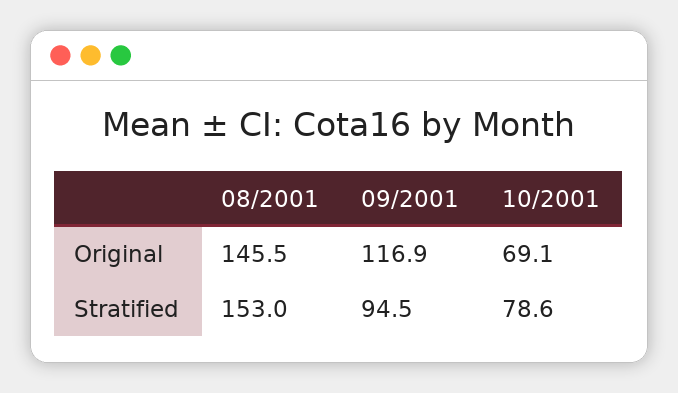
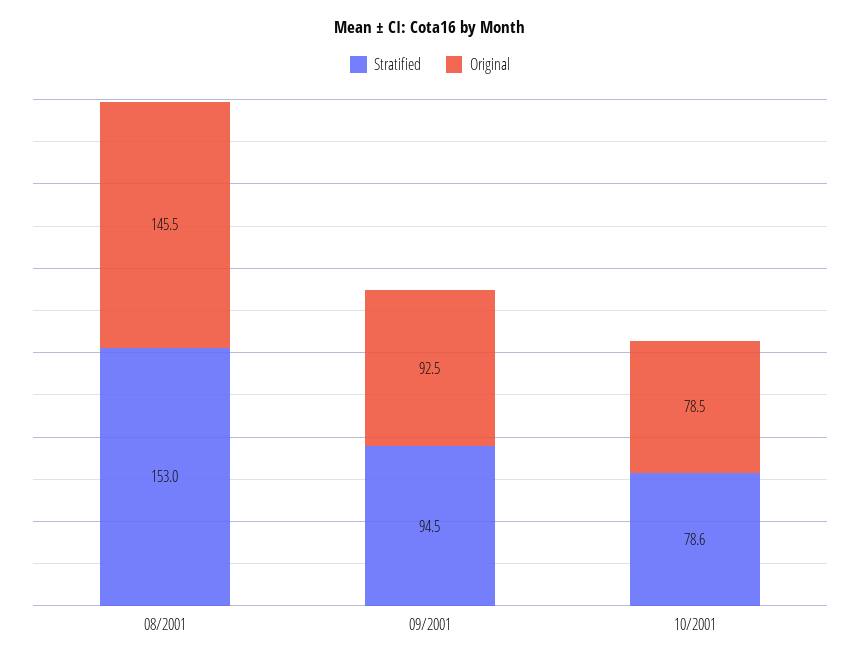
Original, 09/2001: 116.9 -> 92.5
Original, 10/2001: 69.1 -> 78.5

